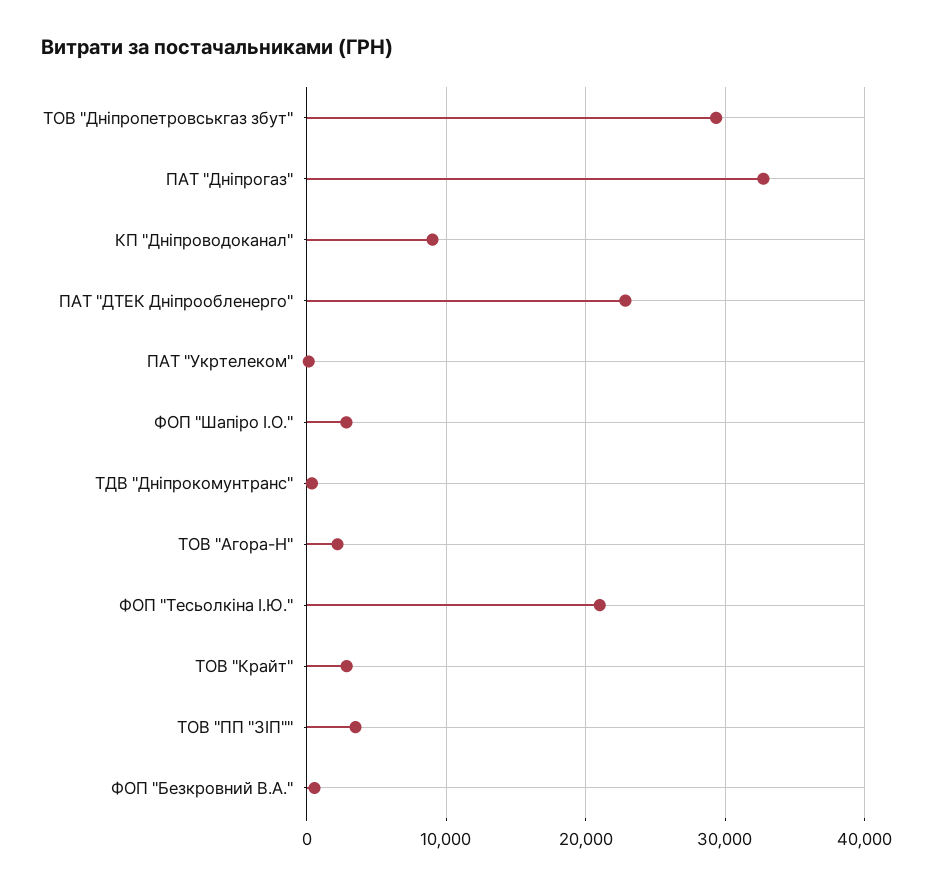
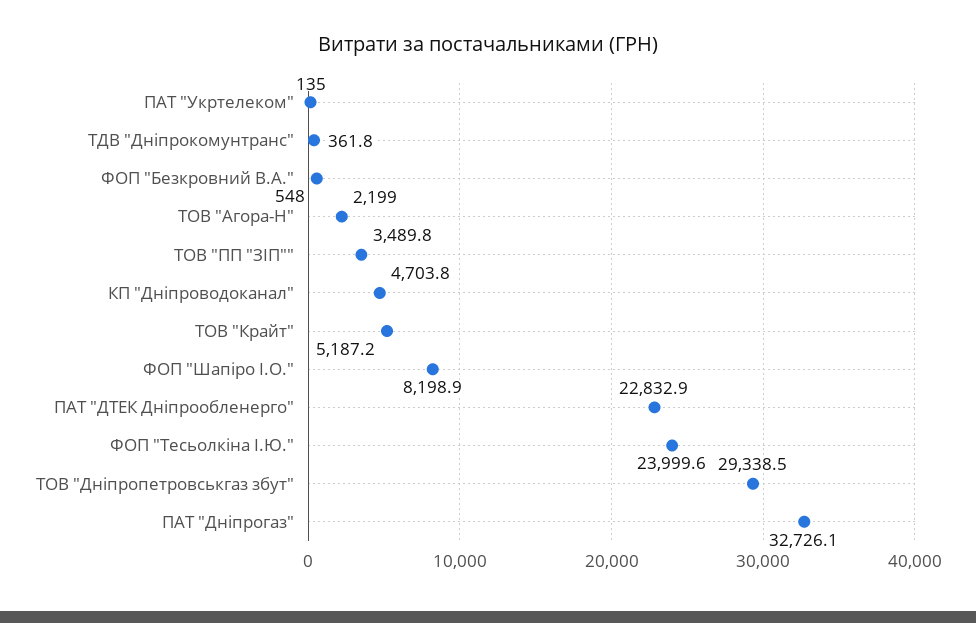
КП "Дніпроводоканал": 9000 -> 4703.8
ФОП "Шапіро І.О.": 3000 -> 8198.9
ФОП "Тесьолкіна І.Ю.": 21000 -> 23999.6
ТОВ "Крайт": 3000 -> 5187.2

